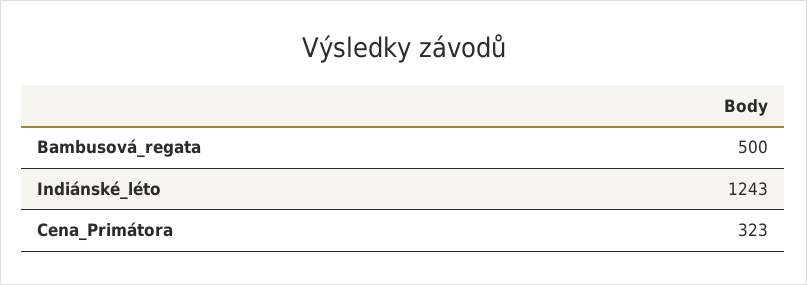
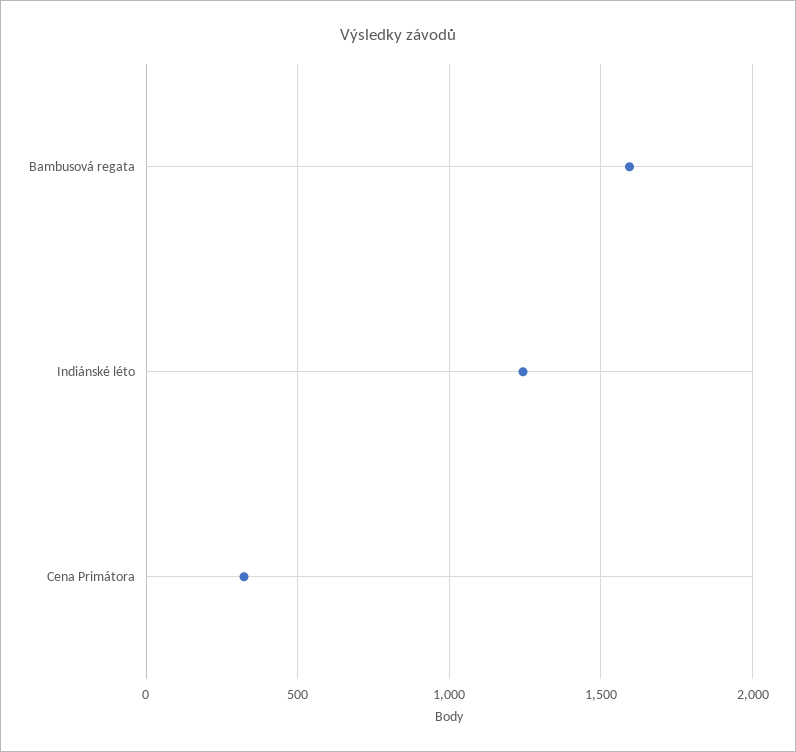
Bambusová_regata: 500 -> 1600

